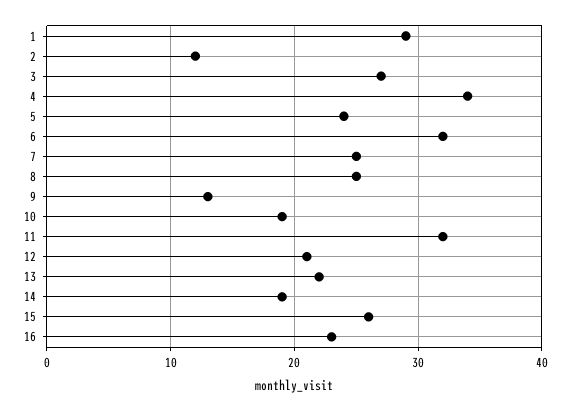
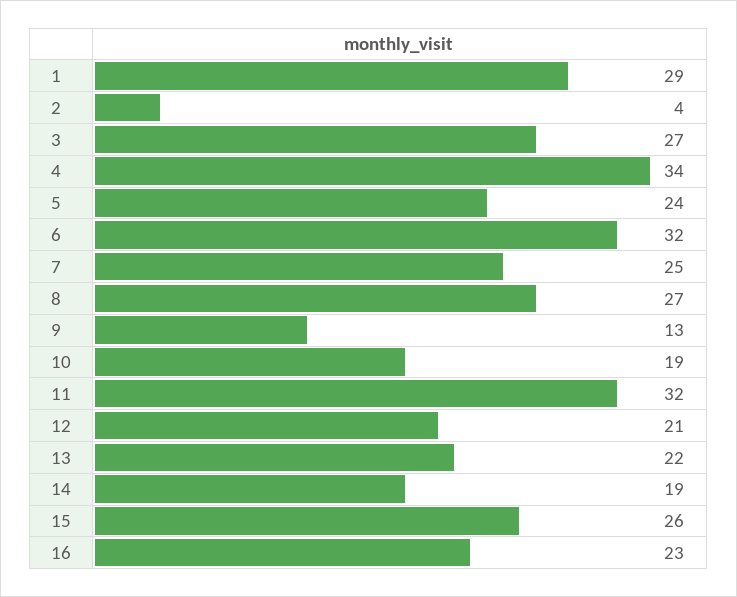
2: 12 -> 4
8: 25 -> 27

